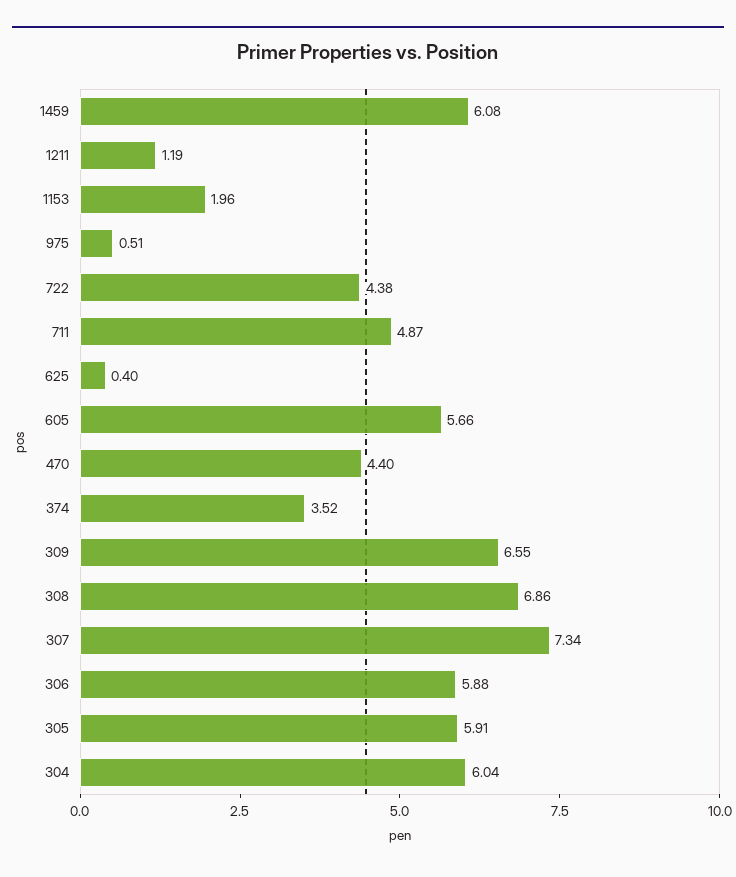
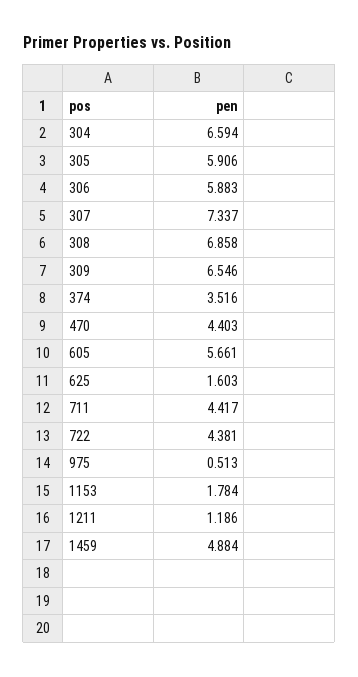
1459: 6.08 -> 4.884
1153: 1.96 -> 1.784
711: 4.87 -> 4.417
625: 0.4 -> 1.603
304: 6.04 -> 6.594

